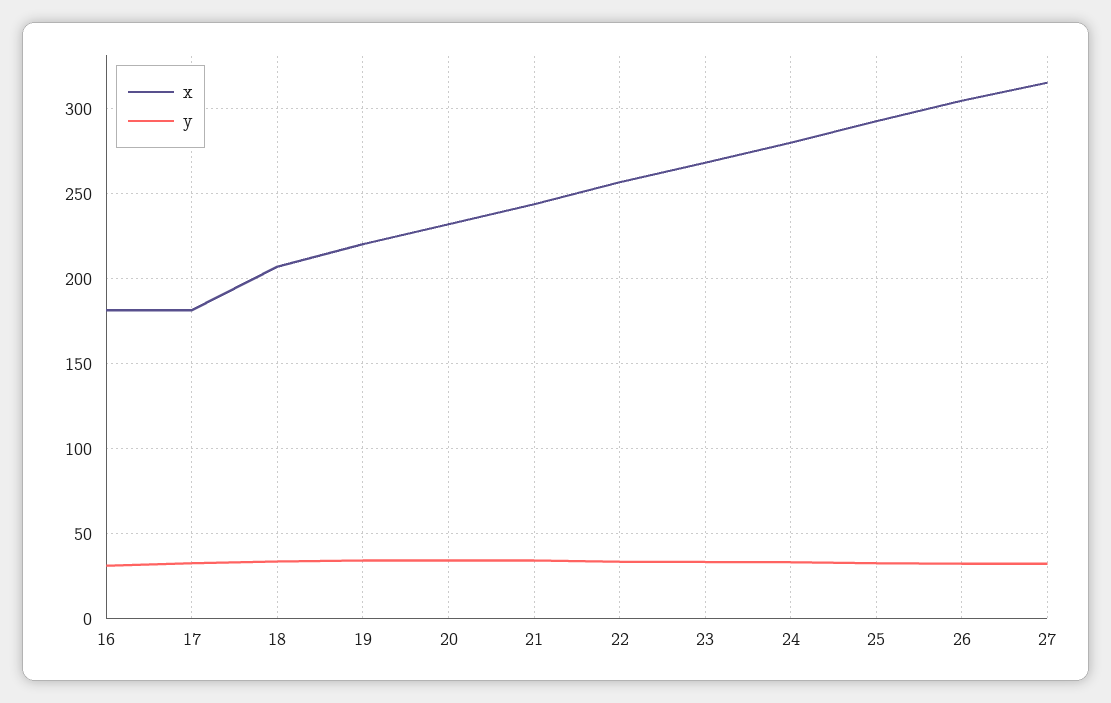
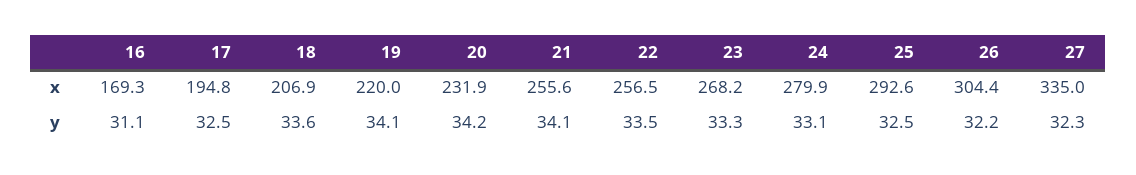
x, 16: 180 -> 169.3
x, 17: 180 -> 194.8
x, 21: 245 -> 255.6
x, 27: 315 -> 335

